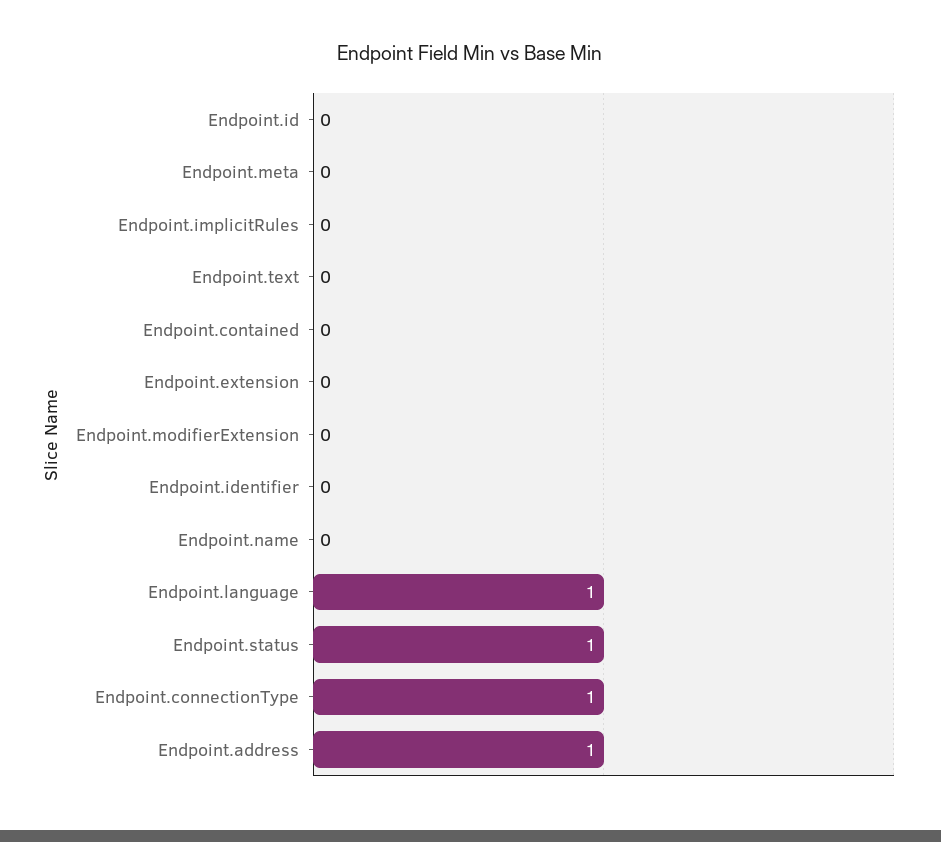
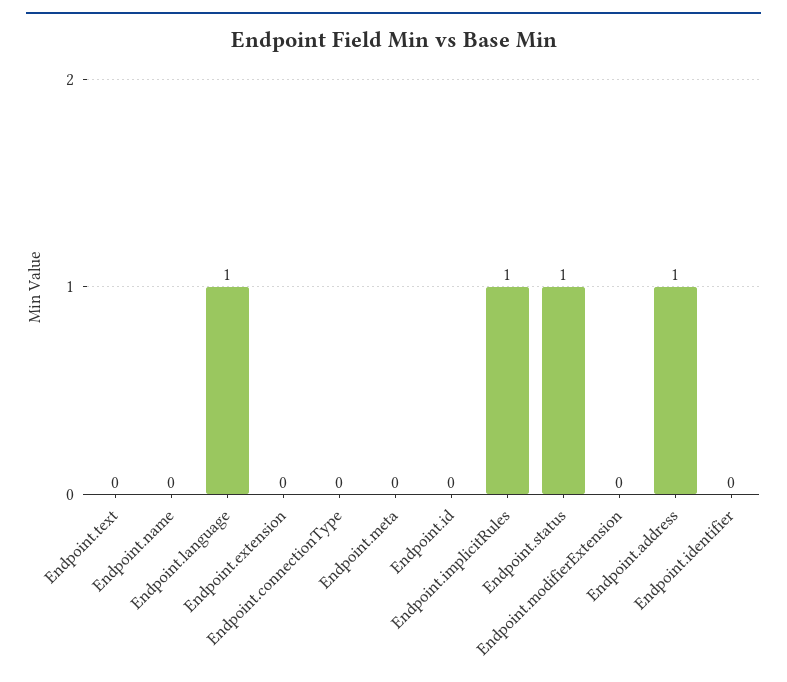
Endpoint.implicitRules: 0 -> 1
Endpoint.contained: 0 -> none
Endpoint.connectionType: 1 -> 0

